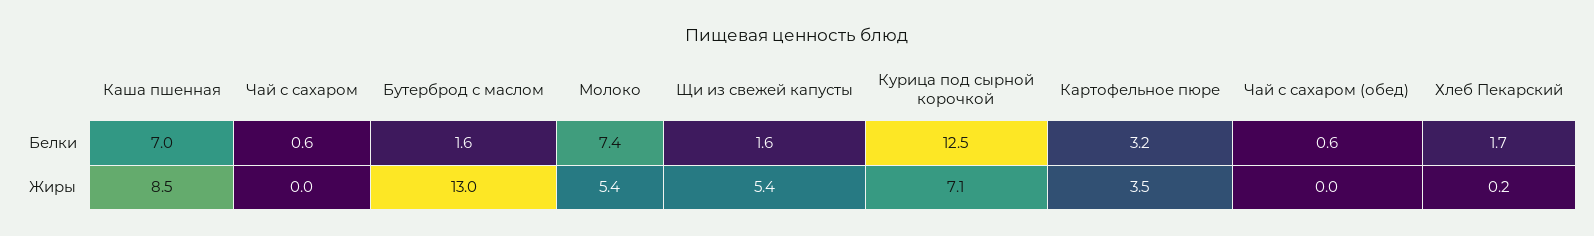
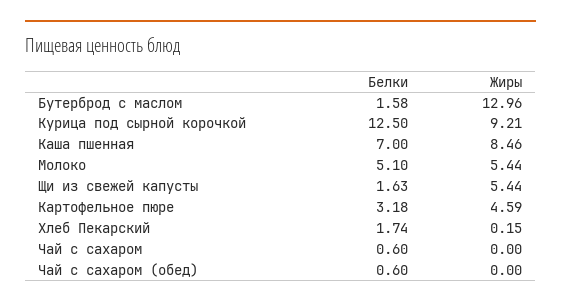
Молоко, Белки: 7.4 -> 5.1
Курица под сырной корочкой, Жиры: 7.1 -> 9.21
Картофельное пюре, Жиры: 3.5 -> 4.59

